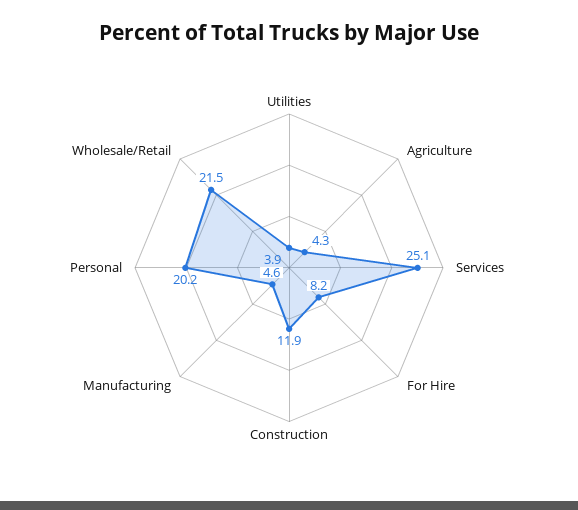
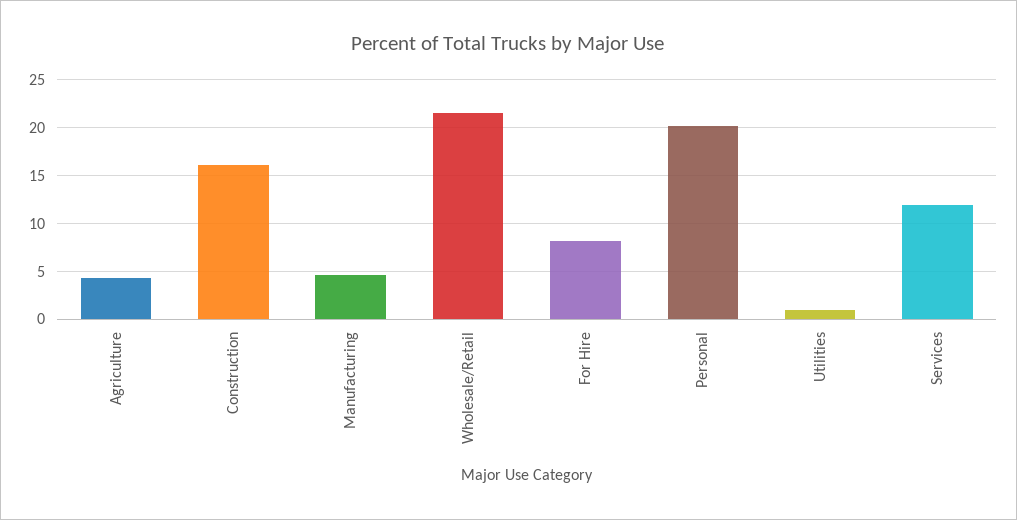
Utilities: 3.9 -> 1
Services: 25.1 -> 12
Construction: 11.9 -> 16

